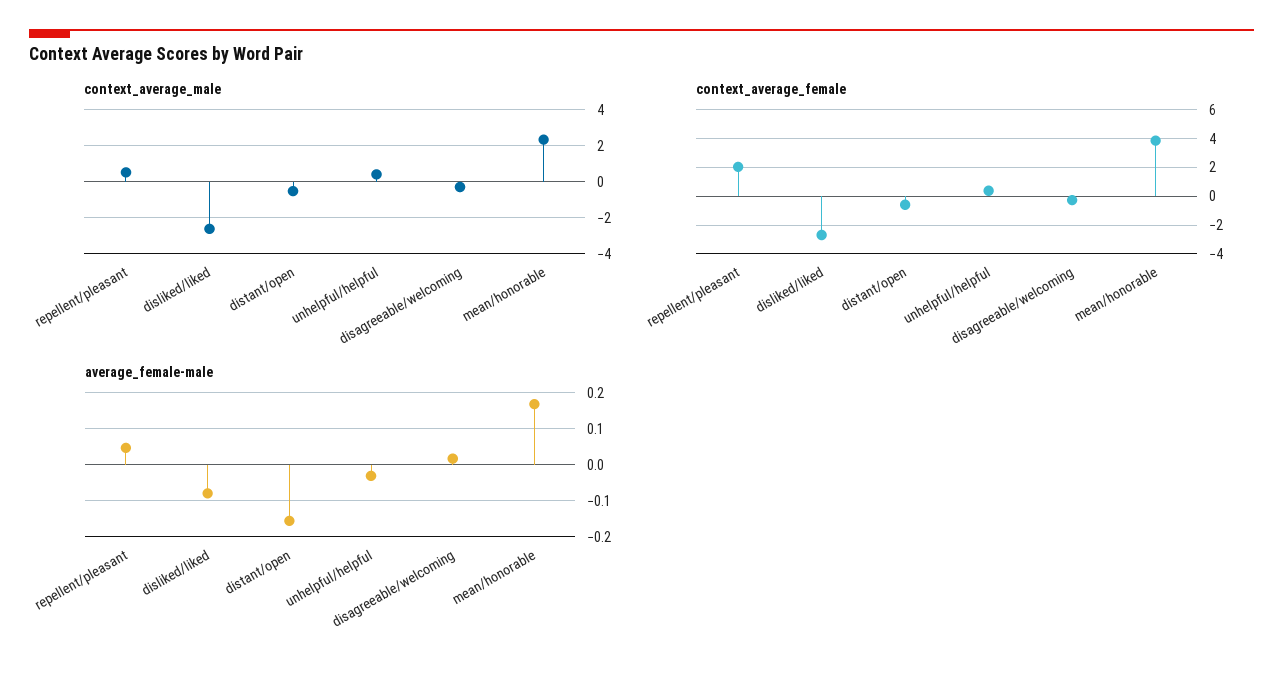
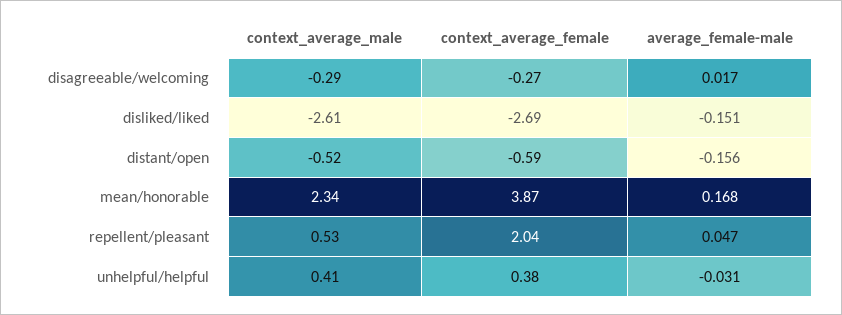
average_female-male, disliked/liked: -0.08 -> -0.151

